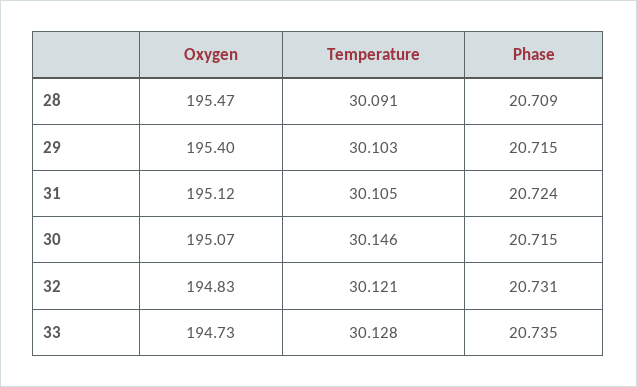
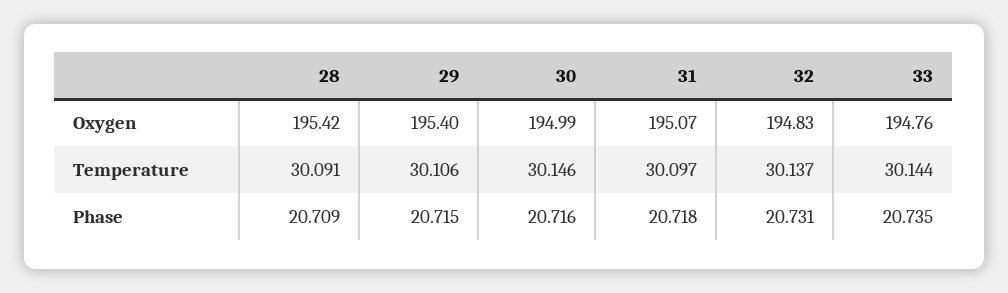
Oxygen, 28: 195.47 -> 195.42
Temperature, 29: 30.103 -> 30.106
Oxygen, 31: 195.12 -> 195.07
Temperature, 31: 30.105 -> 30.097
Phase, 31: 20.724 -> 20.718
Oxygen, 30: 195.07 -> 194.99
Phase, 30: 20.715 -> 20.716
Temperature, 32: 30.121 -> 30.137
Oxygen, 33: 194.73 -> 194.76
Temperature, 33: 30.128 -> 30.144

